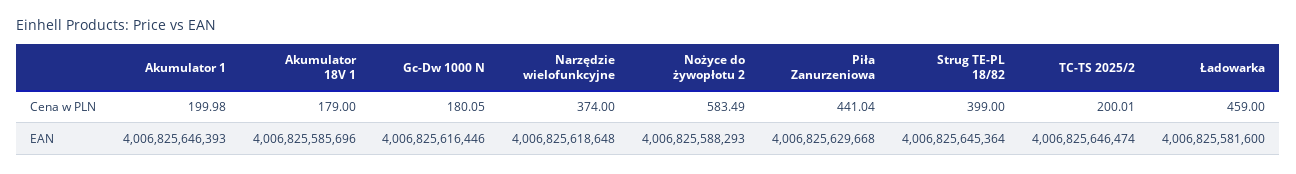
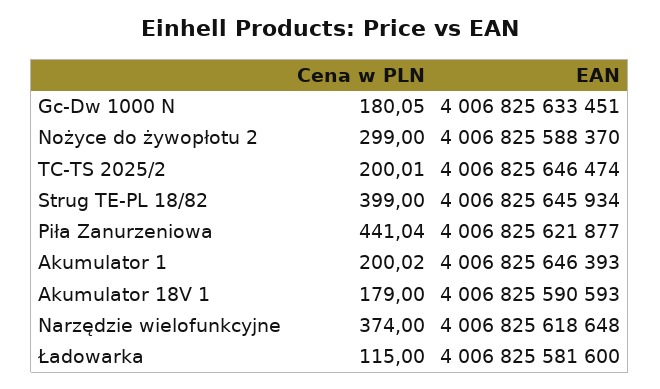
Akumulator 1, Cena w PLN: 199.98 -> 200.02
Nożyce do żywopłotu 2, Cena w PLN: 583.49 -> 299
Ładowarka, Cena w PLN: 459 -> 115
Akumulator 18V 1, EAN: 4006825585696 -> 4006825590593
Gc-Dw 1000 N, EAN: 4006825616446 -> 4006825633451
Nożyce do żywopłotu 2, EAN: 4006825588293 -> 4006825588370
Piła Zanurzeniowa, EAN: 4006825629668 -> 4006825621877
Strug TE-PL 18/82, EAN: 4006825645364 -> 4006825645934

